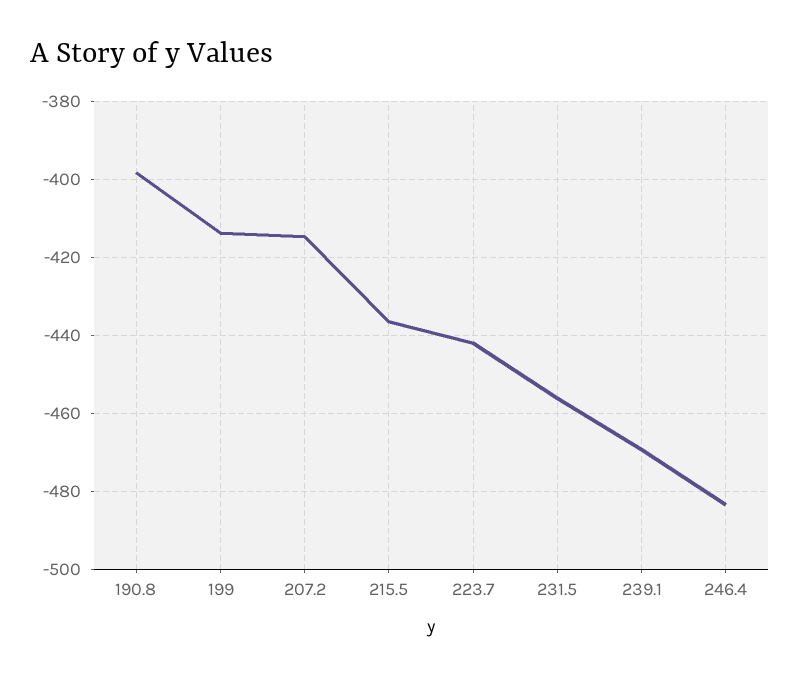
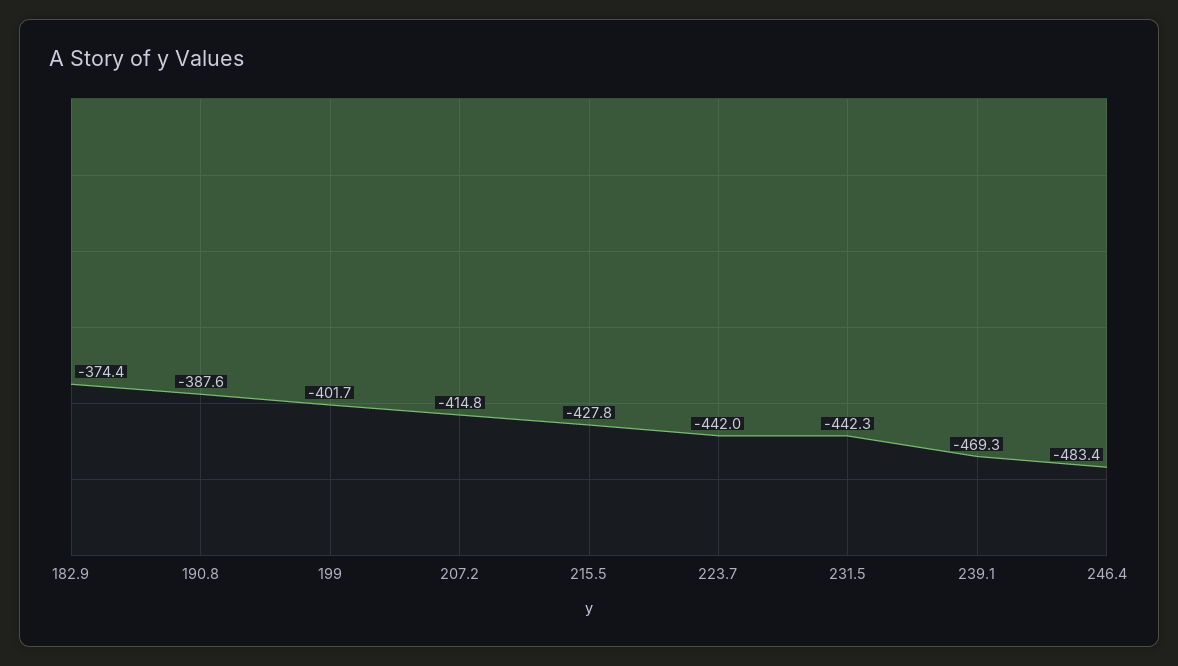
190.8: -398 -> -387.6
199: -414 -> -401.7
215.5: -436 -> -427.8
231.5: -456 -> -442.3
182.9: none -> -374.4

